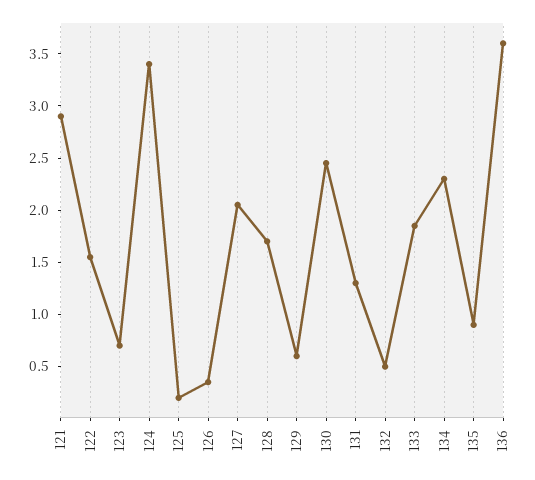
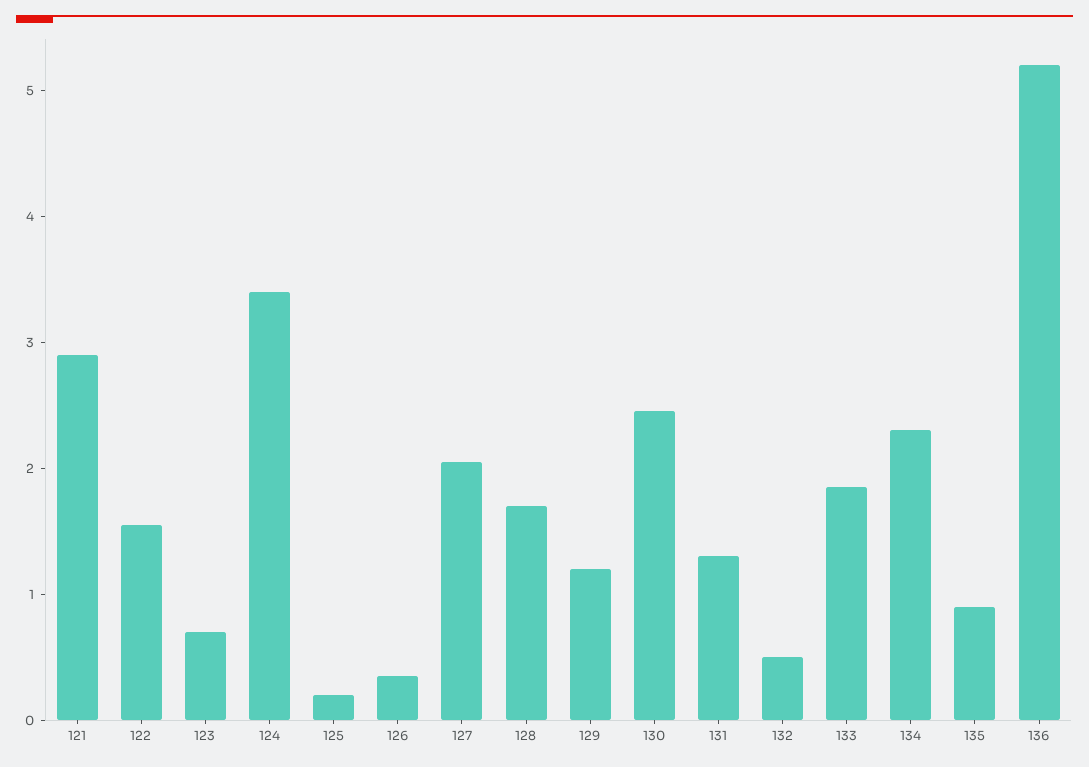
129: 0.6 -> 1.2
136: 3.6 -> 5.2

